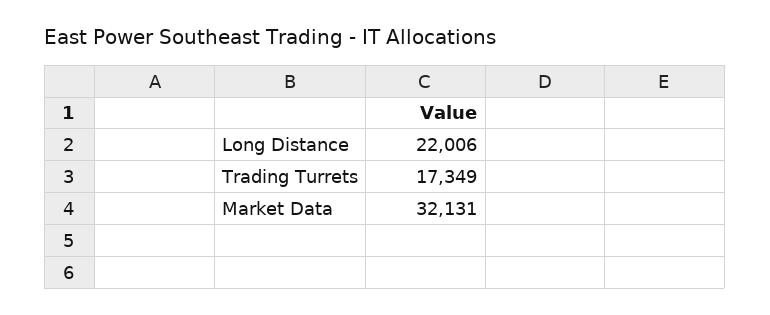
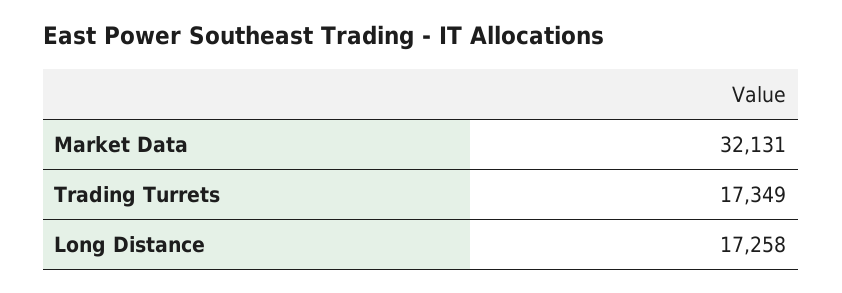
Long Distance: 22006 -> 17258

